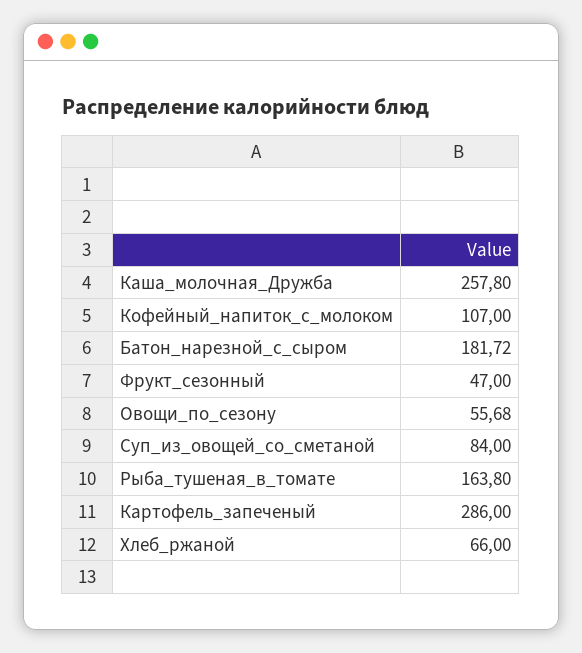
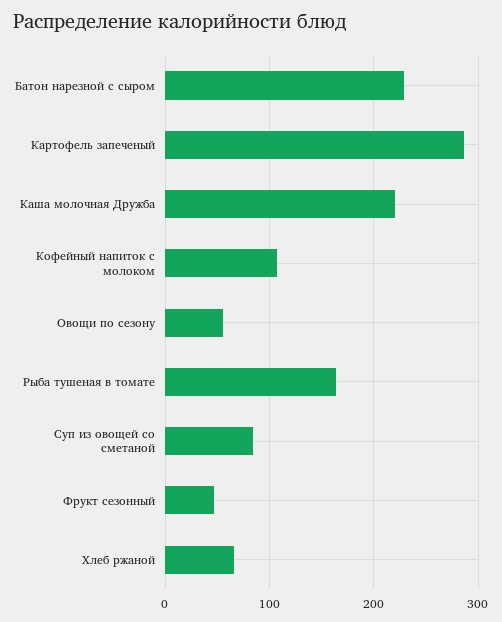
Каша_молочная_Дружба: 257.8 -> 220
Батон_нарезной_с_сыром: 181.72 -> 230

